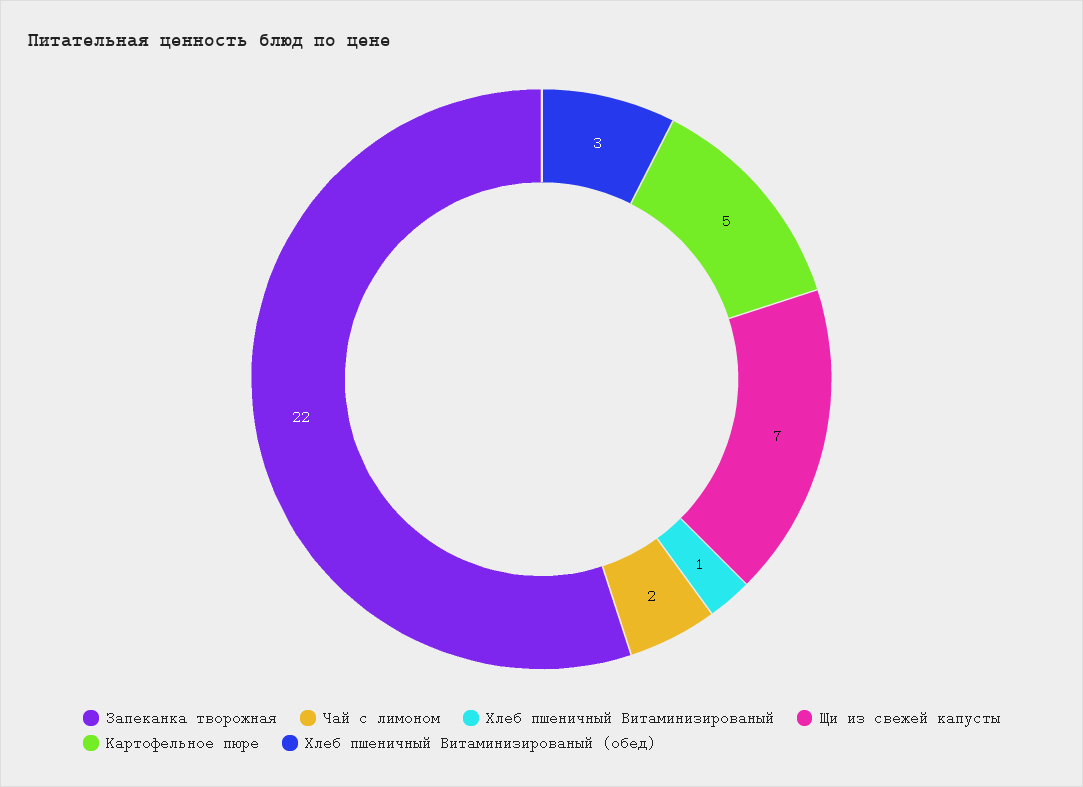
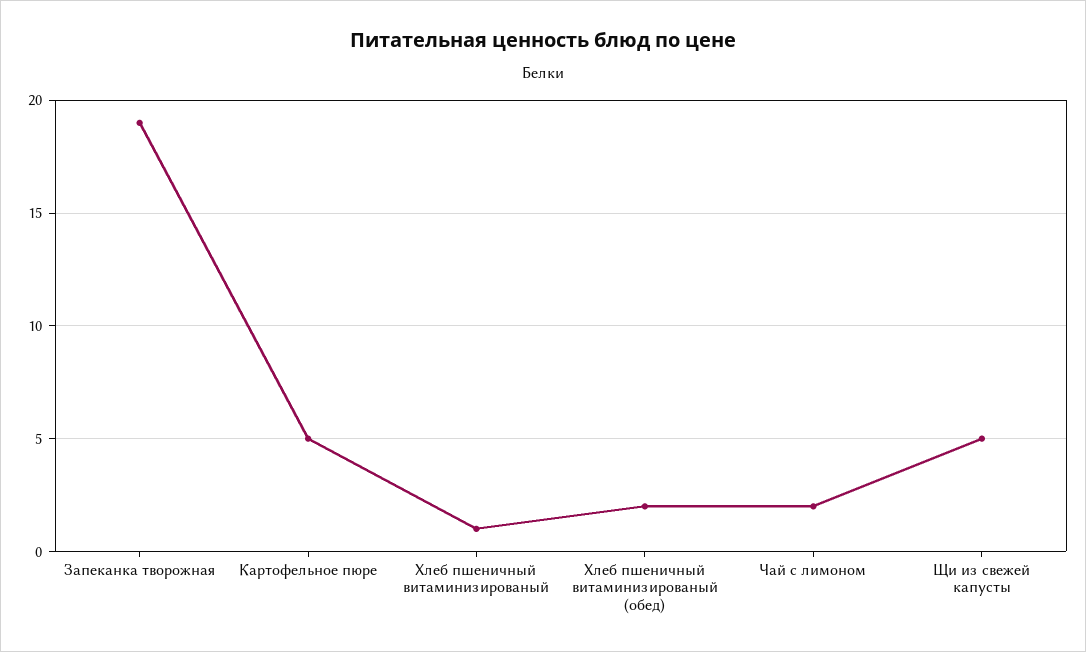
Запеканка творожная: 22 -> 19
Щи из свежей капусты: 7 -> 5
Хлеб пшеничный Витаминизированый (обед): 3 -> 2

